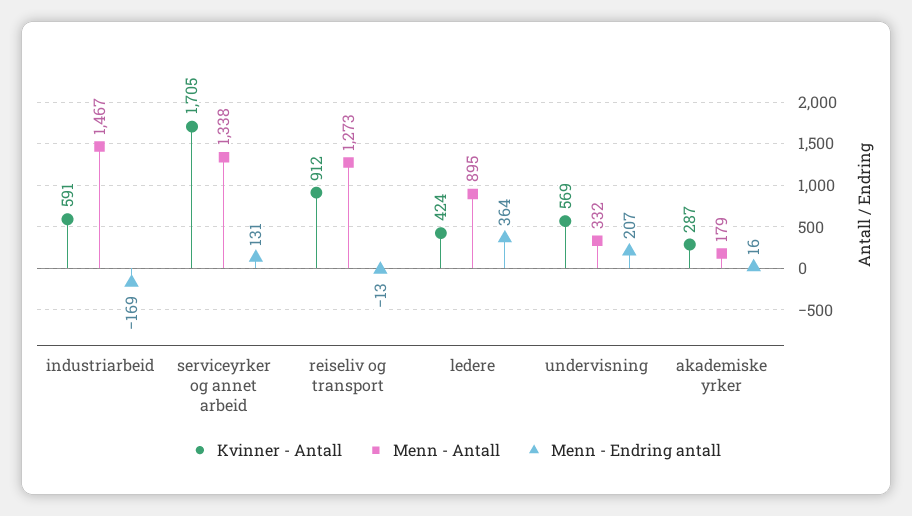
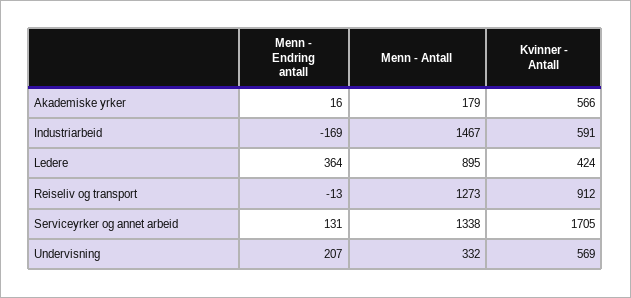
Kvinner - Antall, akademiske yrker: 287 -> 566

